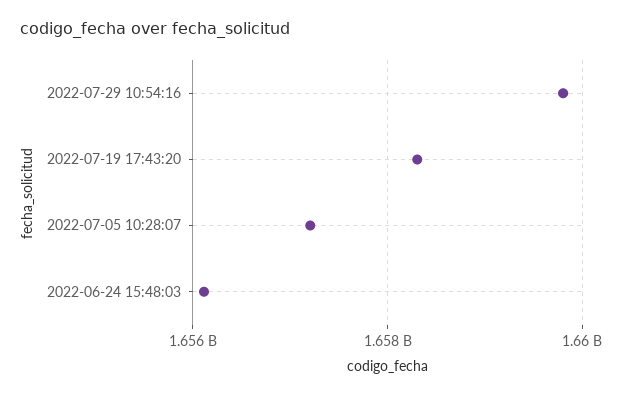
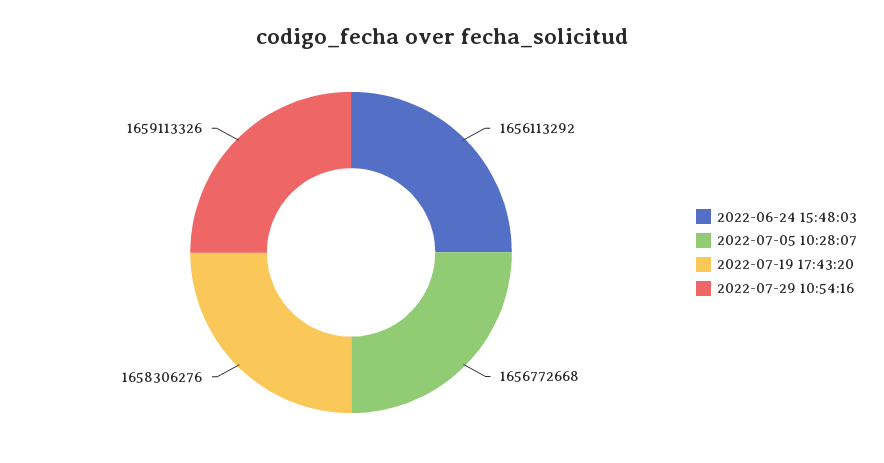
2022-07-29 10:54:16: 1659800000 -> 1659113326
2022-07-05 10:28:07: 1657200000 -> 1656772668

